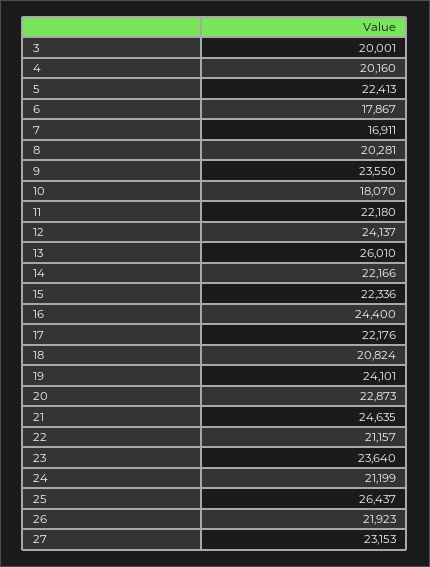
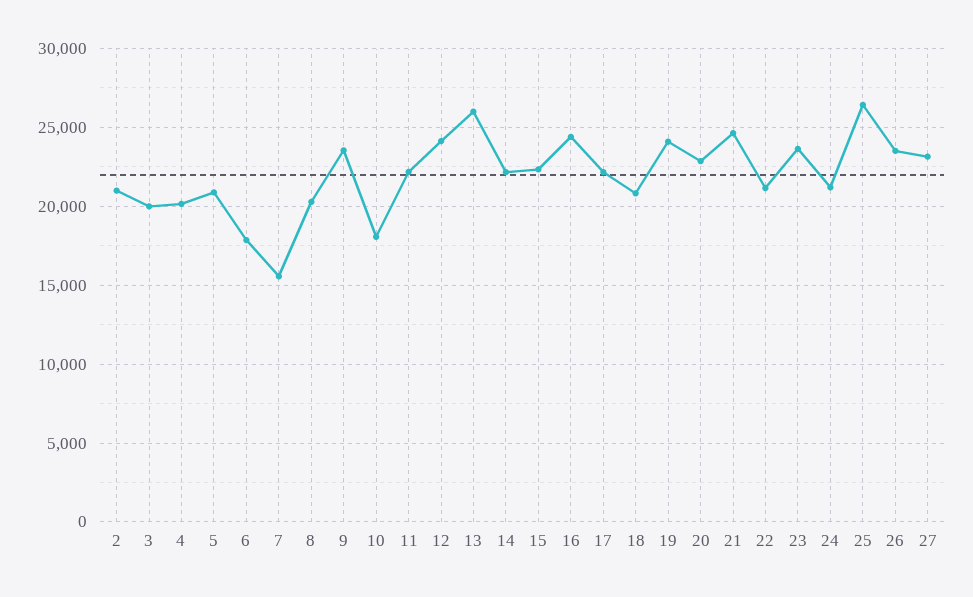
5: 22413 -> 21000
7: 16911 -> 15500
26: 21923 -> 23500
2: none -> 21000

